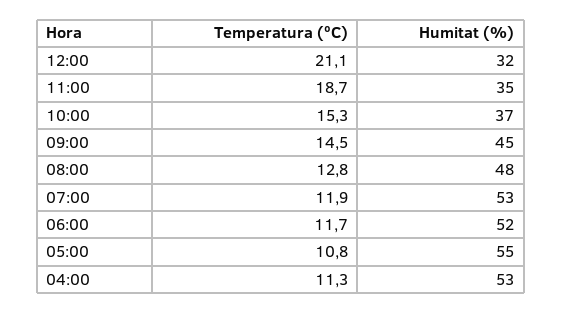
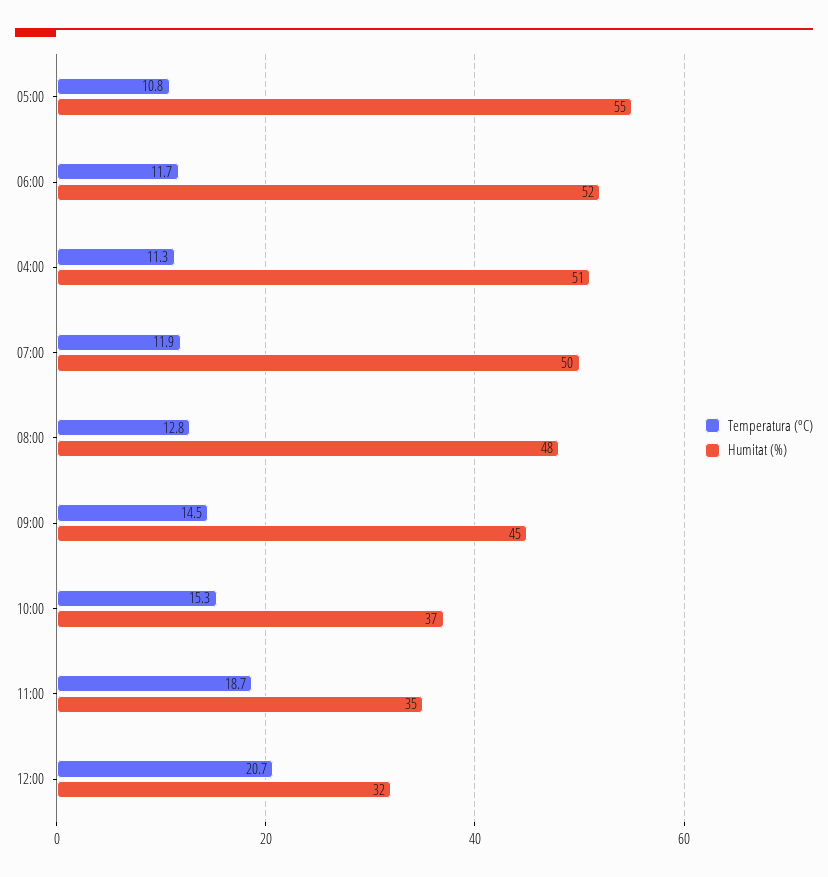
Temperatura (ºC), 12:00: 21.1 -> 20.7
Humitat (%), 07:00: 53 -> 50
Humitat (%), 04:00: 53 -> 51

